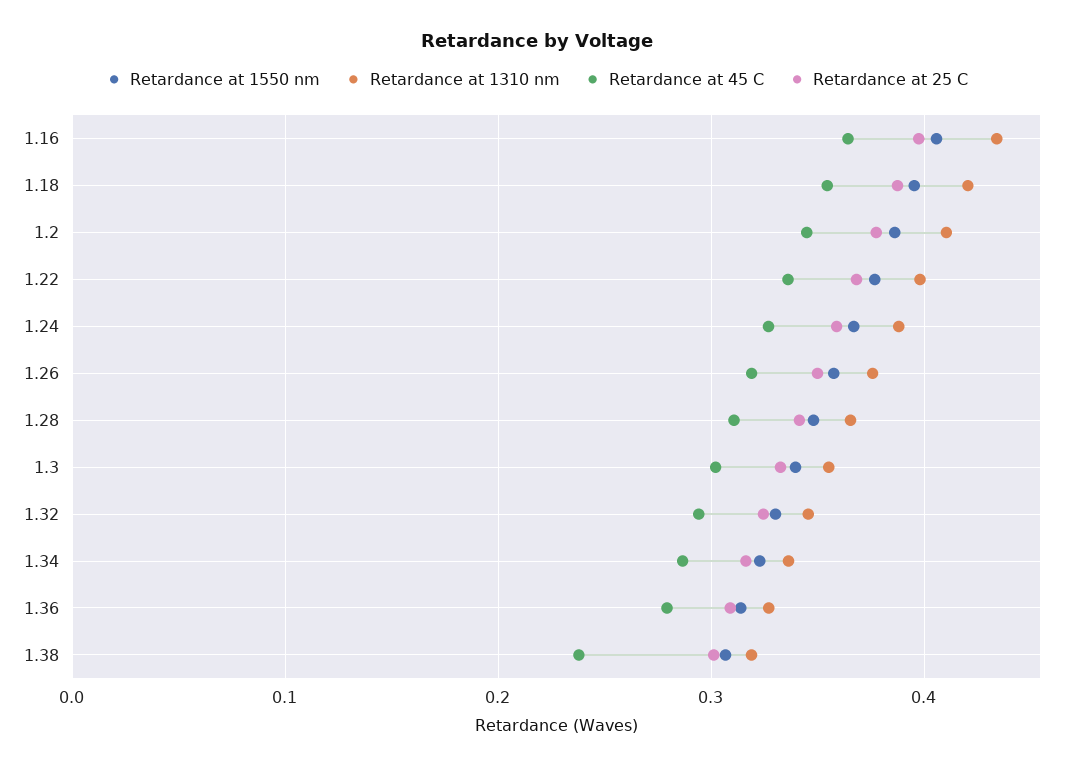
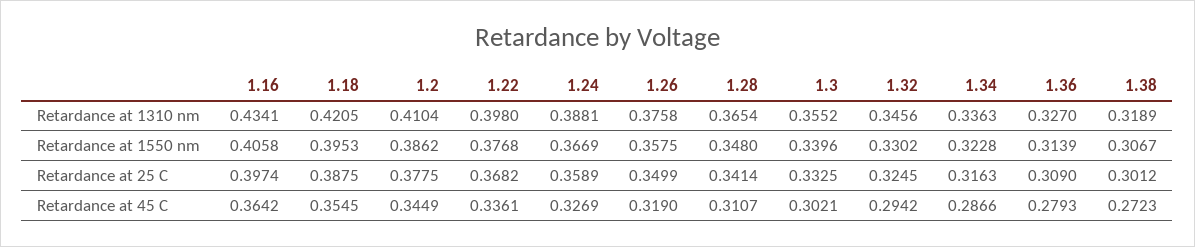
Retardance at 45 C, 1.38: 0.24 -> 0.2723

